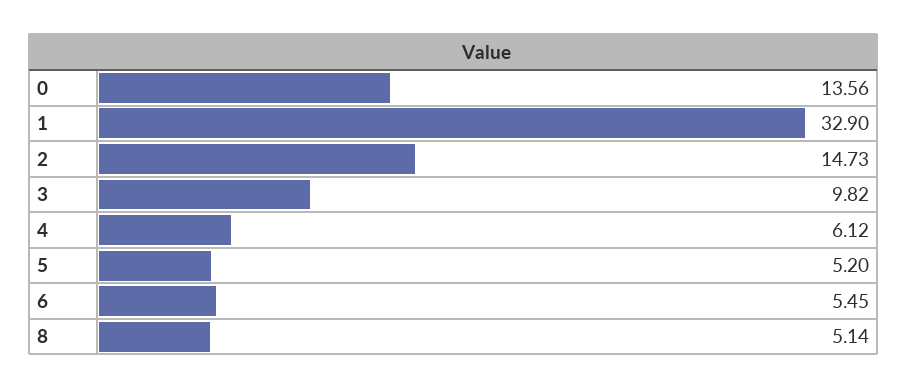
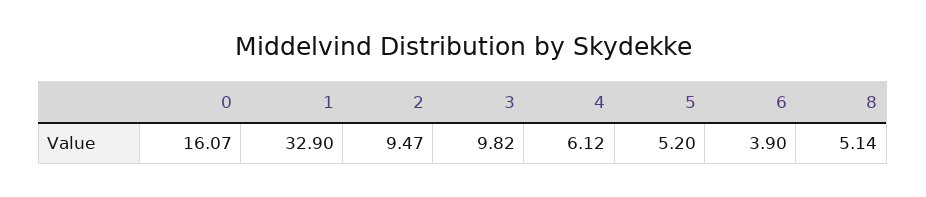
0: 13.56 -> 16.07
2: 14.73 -> 9.47
6: 5.45 -> 3.9

